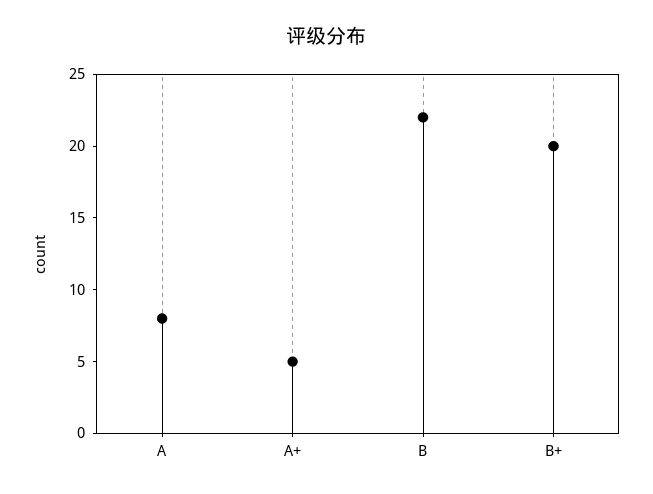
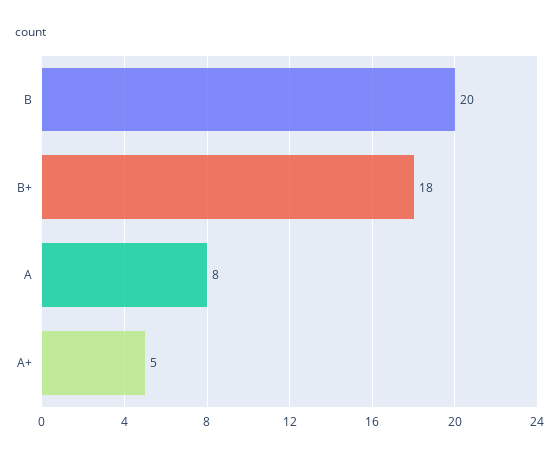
B: 22 -> 20
B+: 20 -> 18

